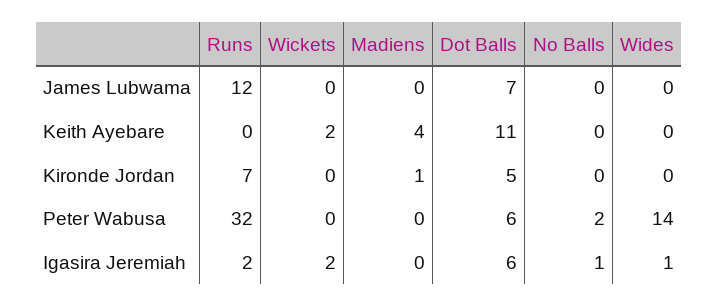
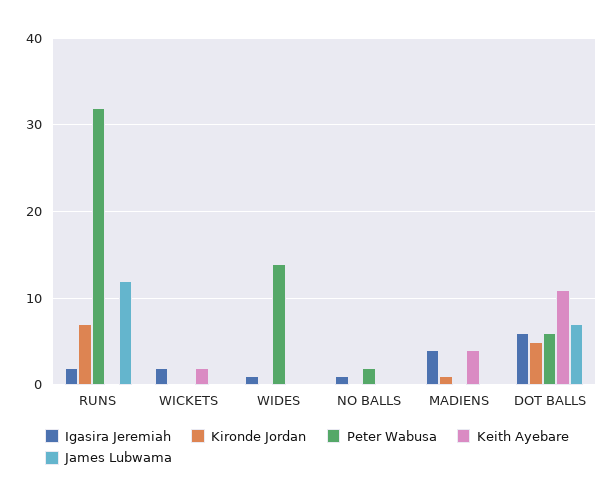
Igasira Jeremiah, Madiens: 0 -> 4

